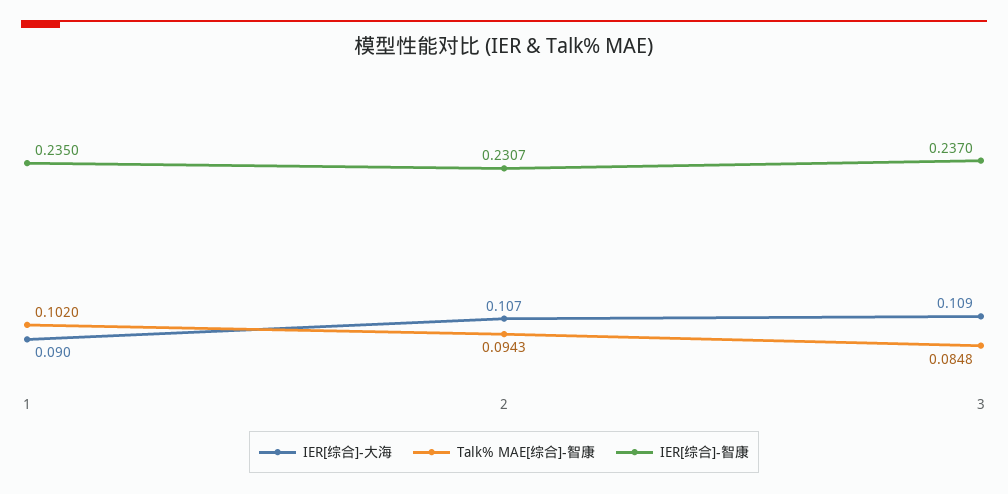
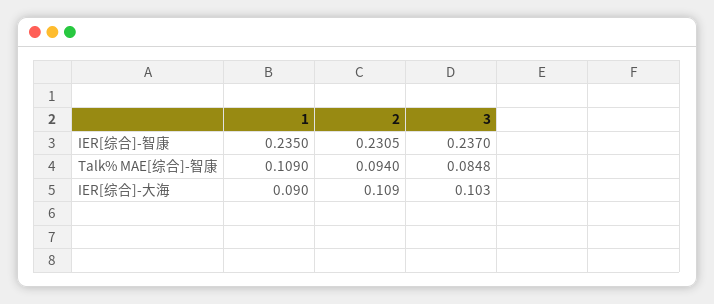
Talk% MAE[综合]-智康, 1: 0.102 -> 0.109
IER[综合]-大海, 2: 0.107 -> 0.109
Talk% MAE[综合]-智康, 2: 0.0943 -> 0.094
IER[综合]-智康, 2: 0.2307 -> 0.2305
IER[综合]-大海, 3: 0.109 -> 0.103

